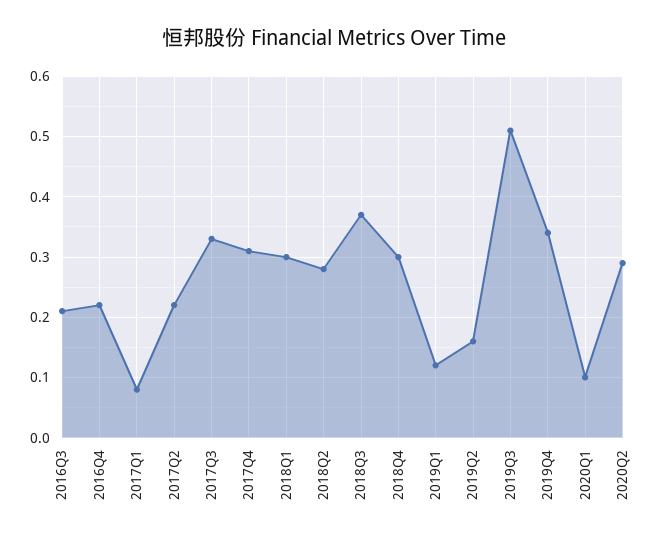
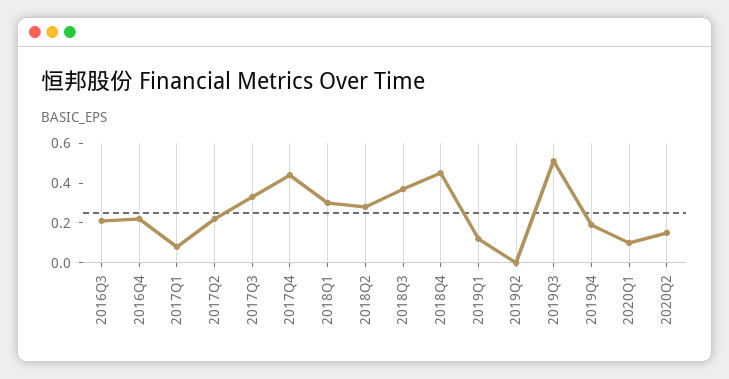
2017Q4: 0.31 -> 0.45
2018Q4: 0.3 -> 0.45
2019Q2: 0.16 -> 0
2019Q4: 0.34 -> 0.2
2020Q2: 0.29 -> 0.15

